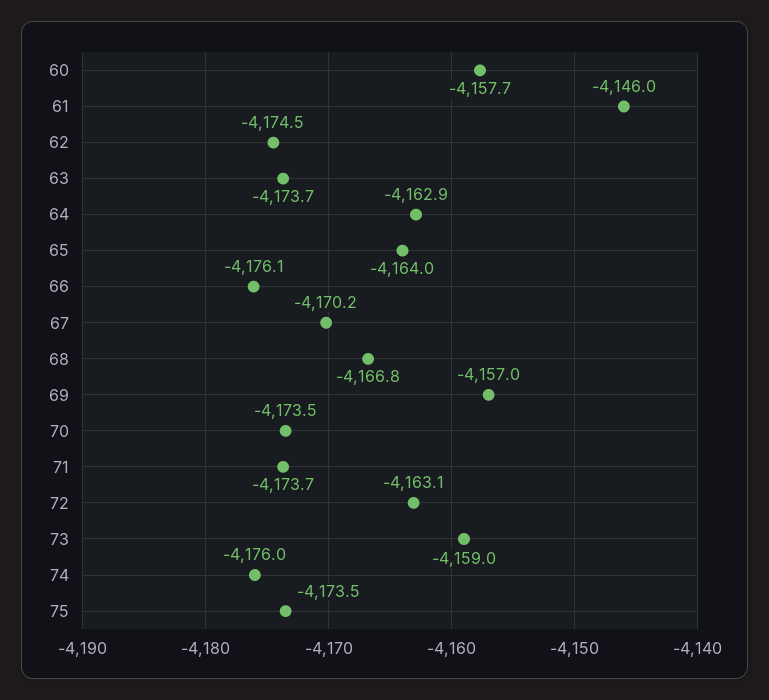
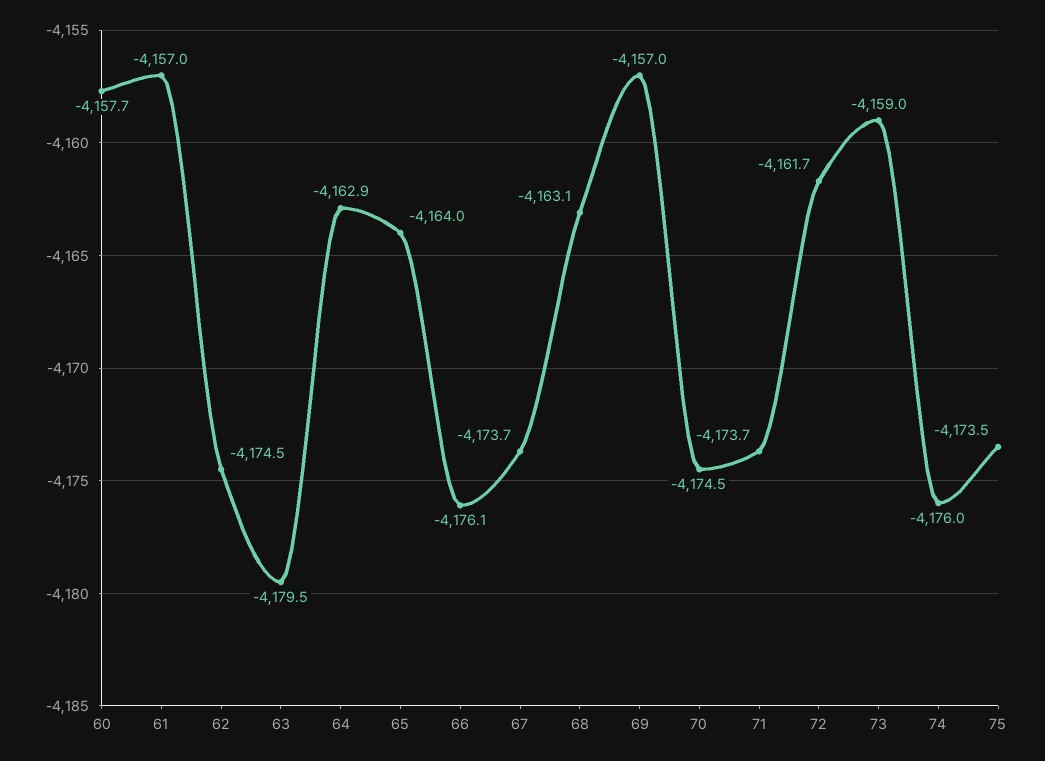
61: -4146 -> -4157
63: -4173.7 -> -4179.5
67: -4170.2 -> -4173.7
68: -4166.8 -> -4163.1
70: -4173.5 -> -4174.5
72: -4163.1 -> -4161.7

